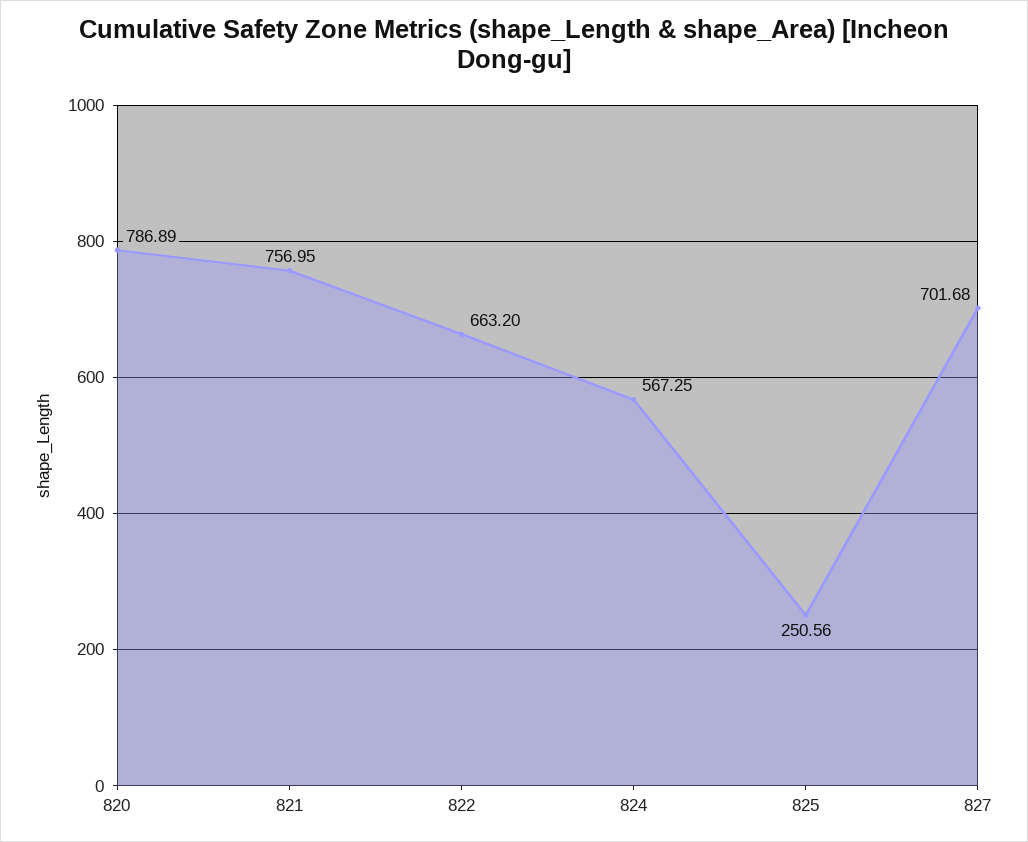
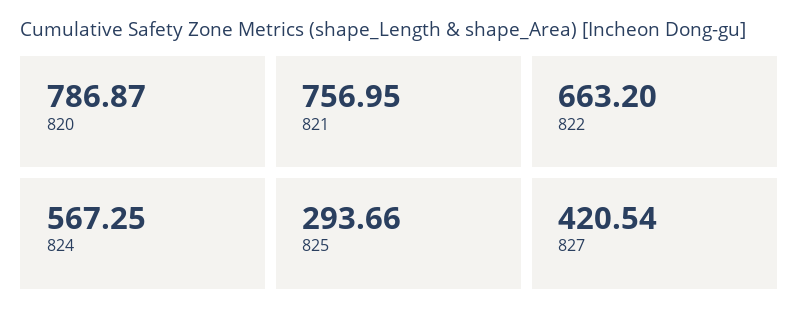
820: 786.89 -> 786.87
825: 250.56 -> 293.66
827: 701.68 -> 420.54

